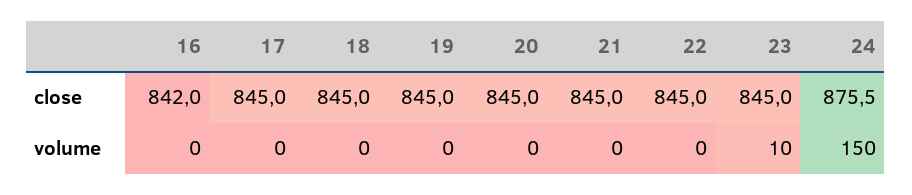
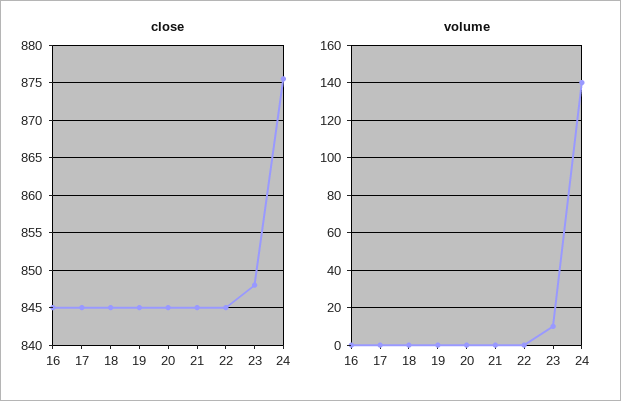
close, 16: 842 -> 845
close, 23: 845 -> 848
volume, 24: 150 -> 140

